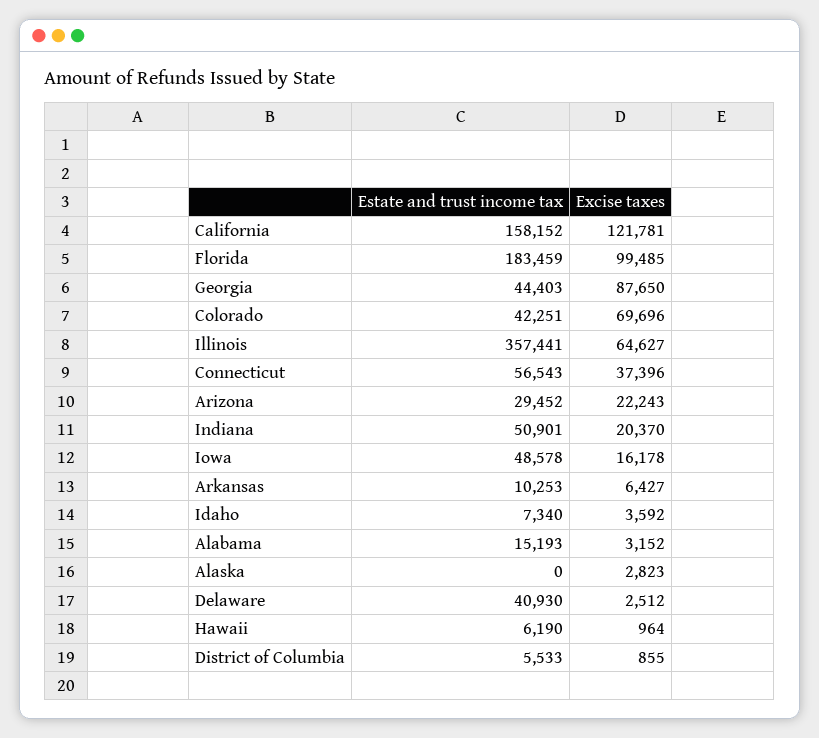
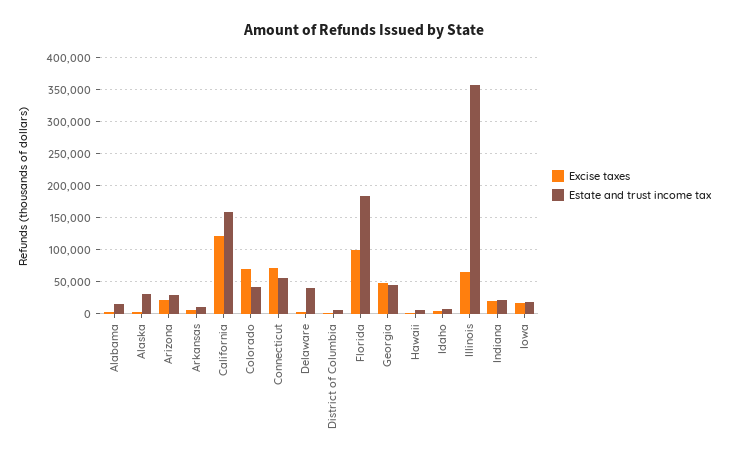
Excise taxes, Georgia: 87650 -> 50000
Excise taxes, Connecticut: 37396 -> 70000
Estate and trust income tax, Indiana: 50901 -> 20000
Estate and trust income tax, Iowa: 48578 -> 20000
Estate and trust income tax, Alaska: 0 -> 30000

